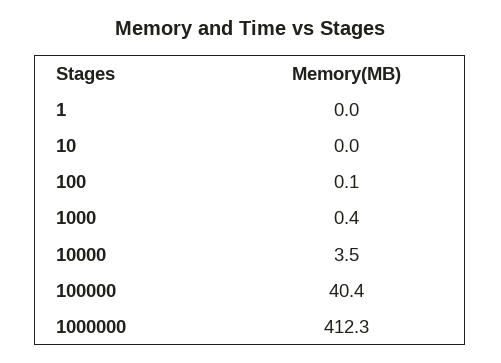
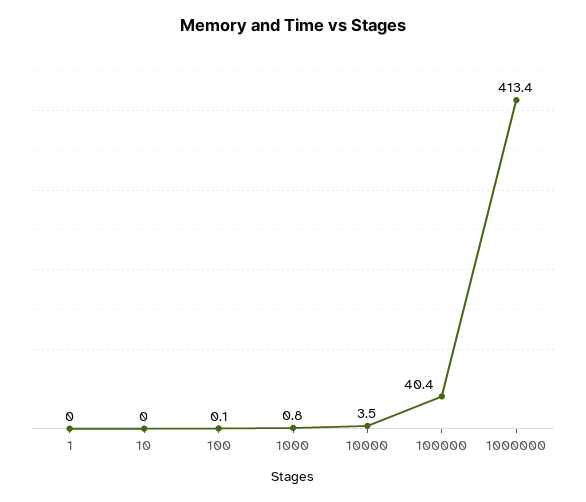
1000: 0.4 -> 0.8
1000000: 412.3 -> 413.4

